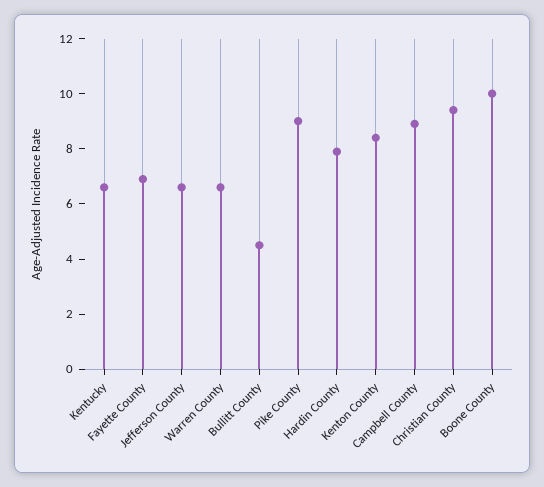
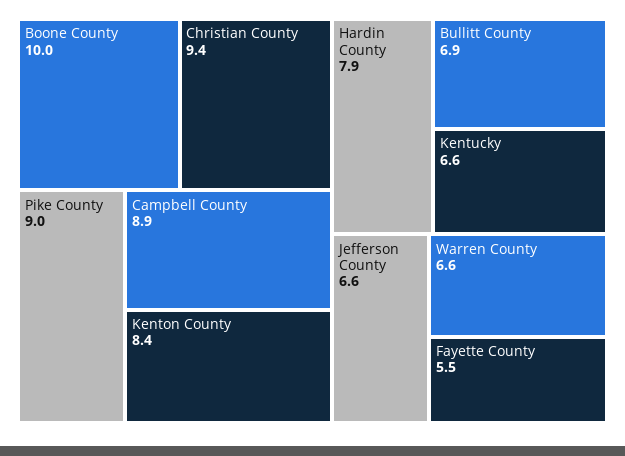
Fayette County: 7 -> 5.5
Bullitt County: 4.5 -> 6.9

